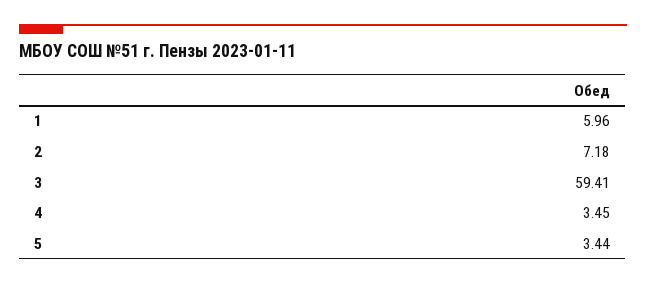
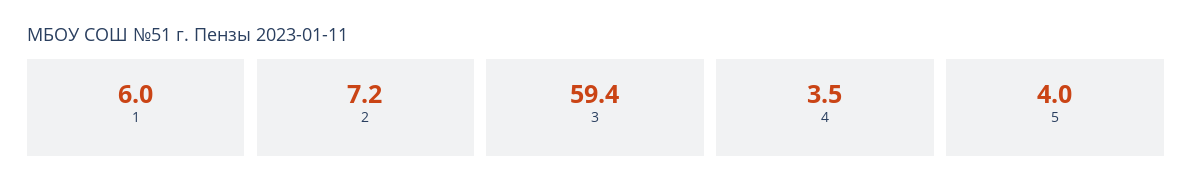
5: 3.44 -> 4

